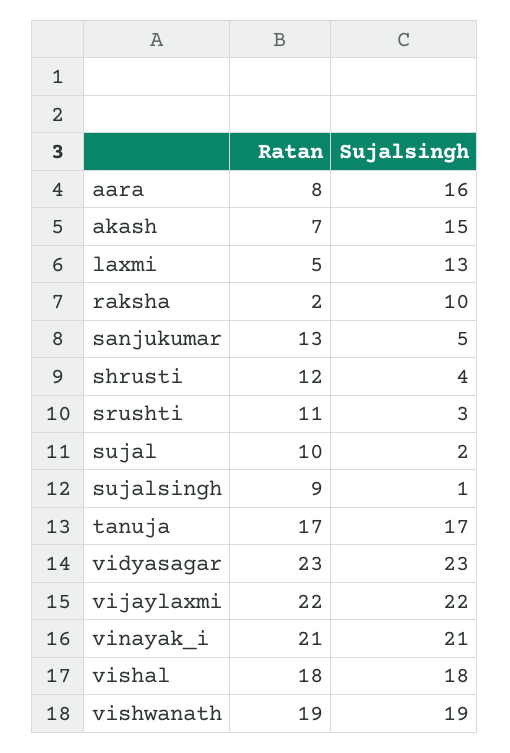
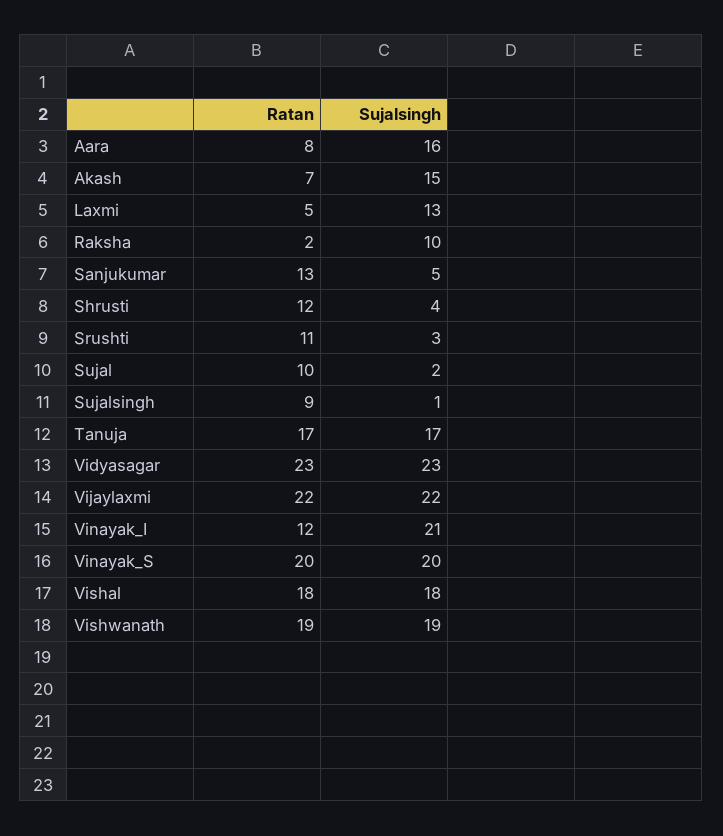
Ratan, vinayak_i: 21 -> 12
Ratan, Vinayak_S: none -> 20
Sujalsingh, Vinayak_S: none -> 20

